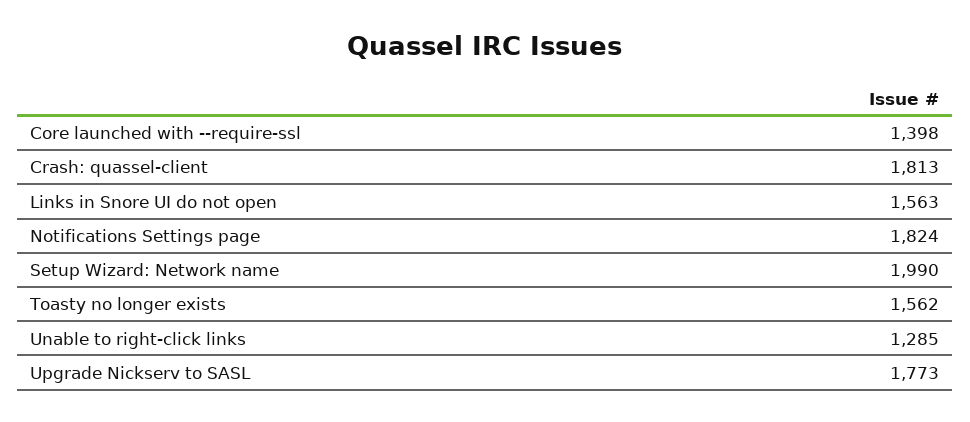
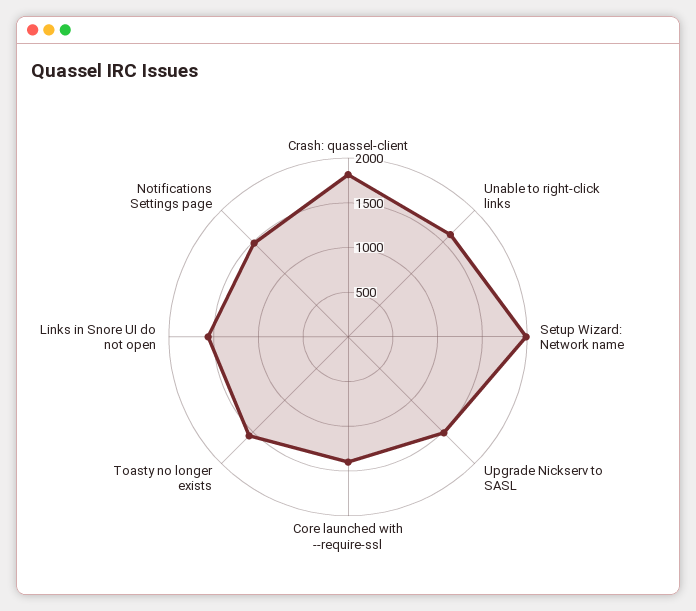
Notifications Settings page: 1824 -> 1500
Unable to right-click links: 1285 -> 1600
Upgrade Nickserv to SASL: 1773 -> 1500

